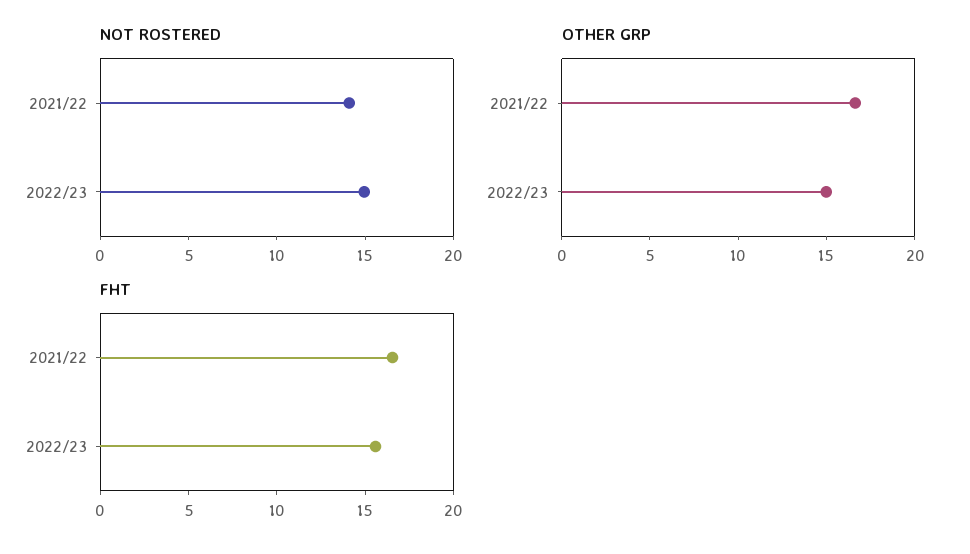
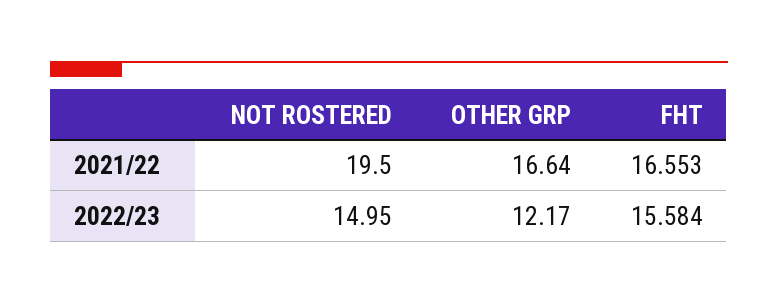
NOT ROSTERED, 2021/22: 14 -> 19.5
OTHER GRP, 2022/23: 15 -> 12.17

